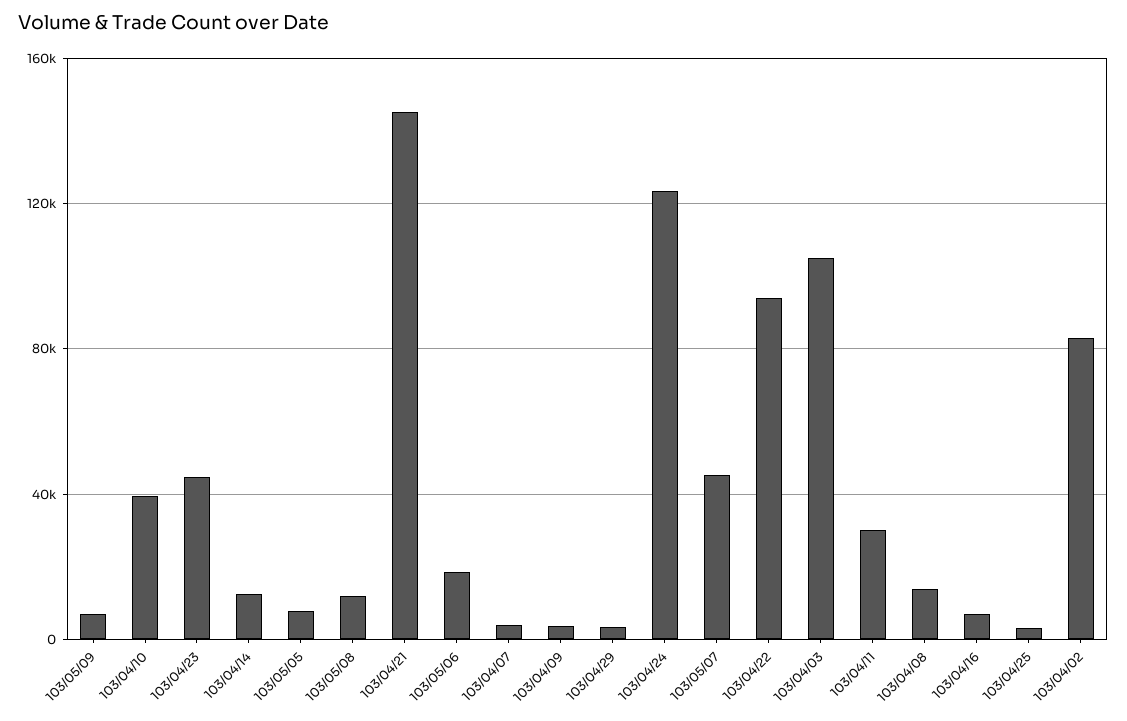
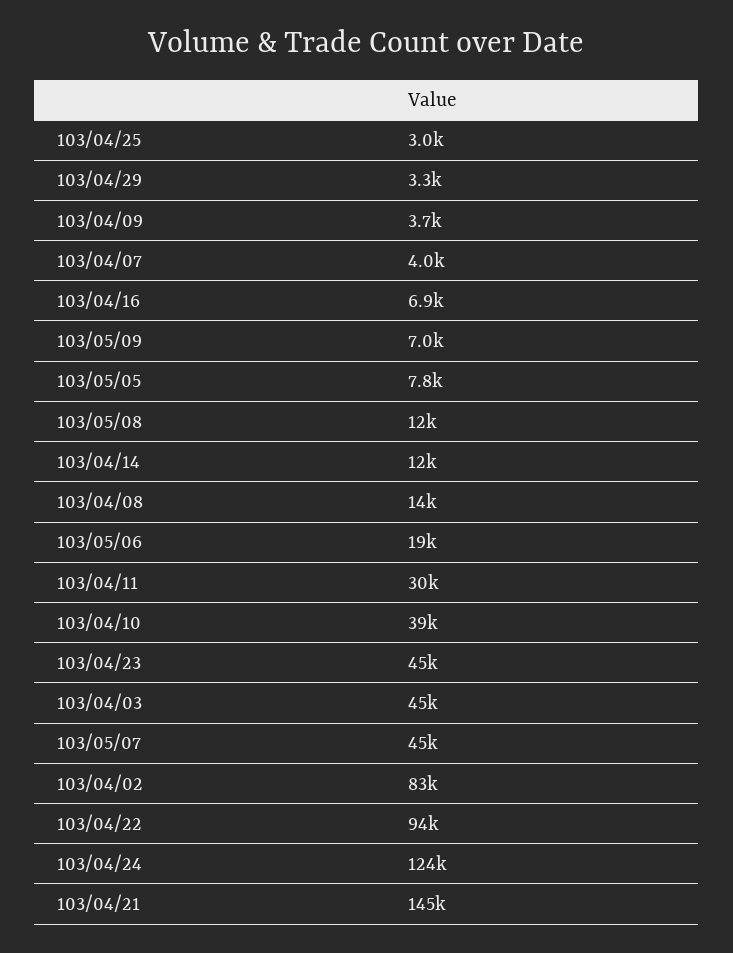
103/04/03: 105000 -> 45000

